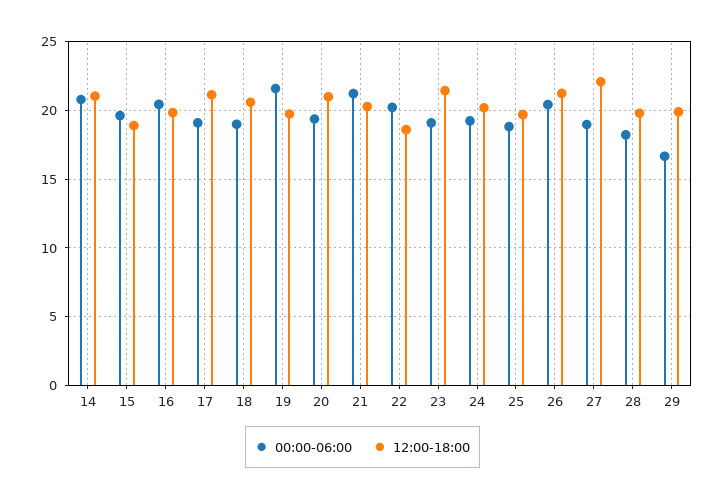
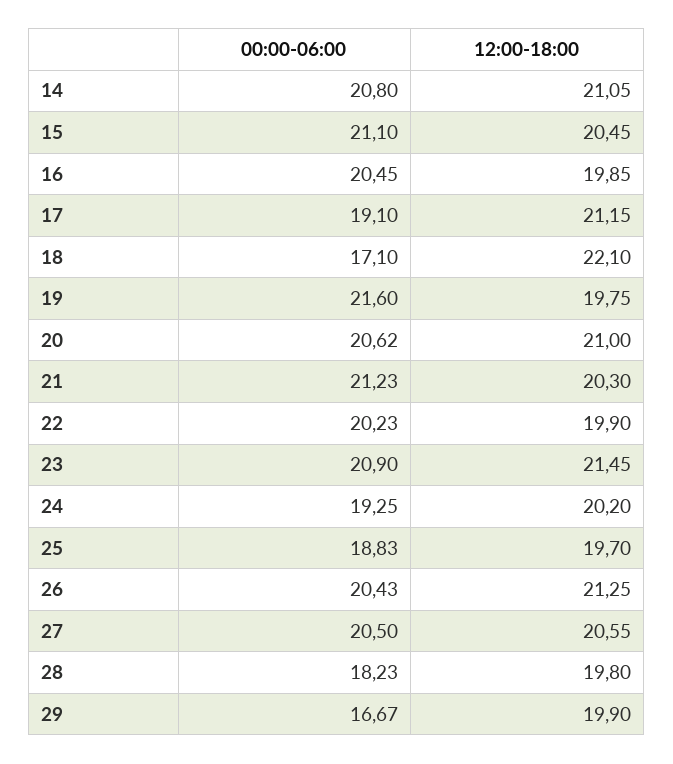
00:00-06:00, 15: 19.5 -> 21.1
12:00-18:00, 15: 19 -> 20.45
00:00-06:00, 18: 19 -> 17.1
12:00-18:00, 18: 20.5 -> 22.1
00:00-06:00, 20: 19.5 -> 20.62
12:00-18:00, 22: 18.5 -> 19.9
00:00-06:00, 23: 19 -> 20.9
00:00-06:00, 27: 19 -> 20.5
12:00-18:00, 27: 22 -> 20.55

